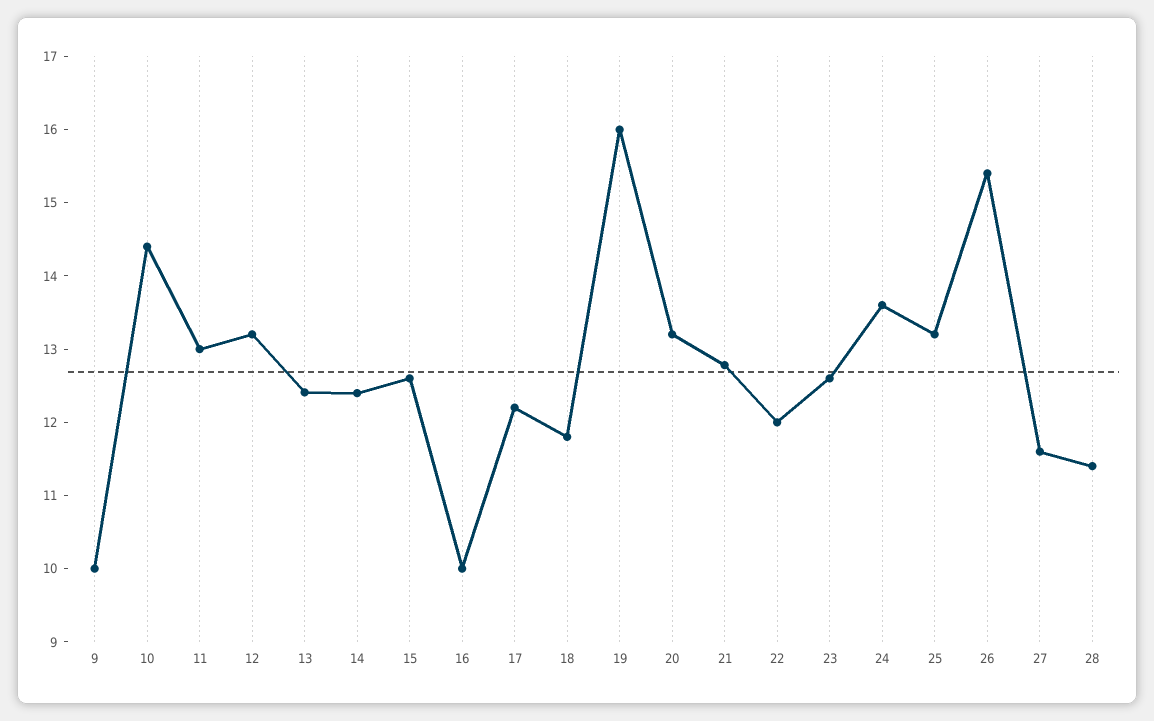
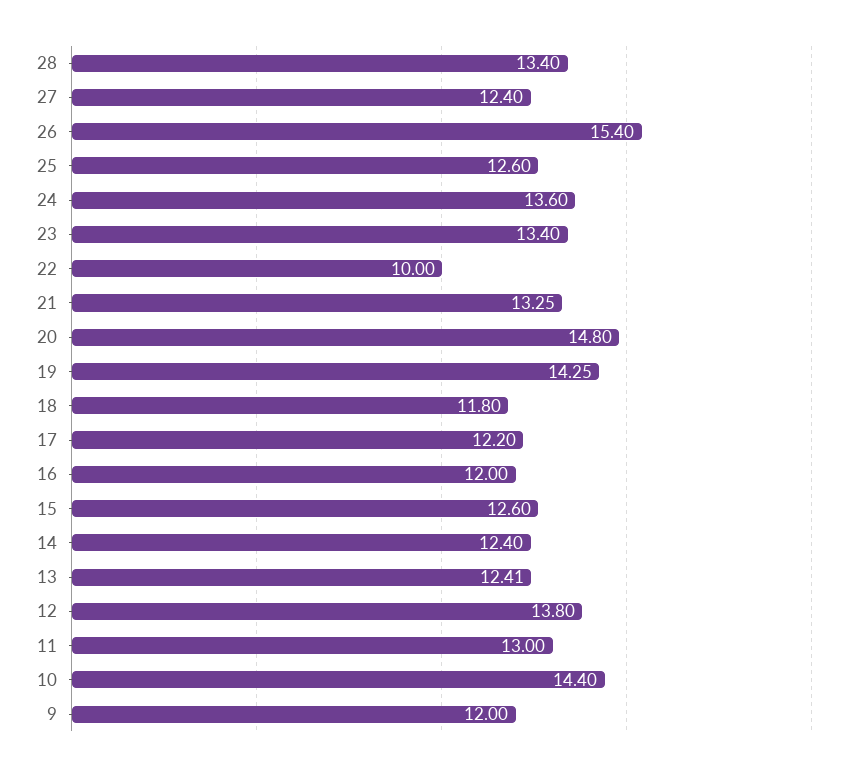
9: 10 -> 12
12: 13.2 -> 13.8
16: 10 -> 12
19: 16 -> 14.25
20: 13.2 -> 14.8
21: 12.8 -> 13.25
22: 12 -> 10
23: 12.6 -> 13.4
25: 13.2 -> 12.6
27: 11.6 -> 12.4
28: 11.4 -> 13.4

